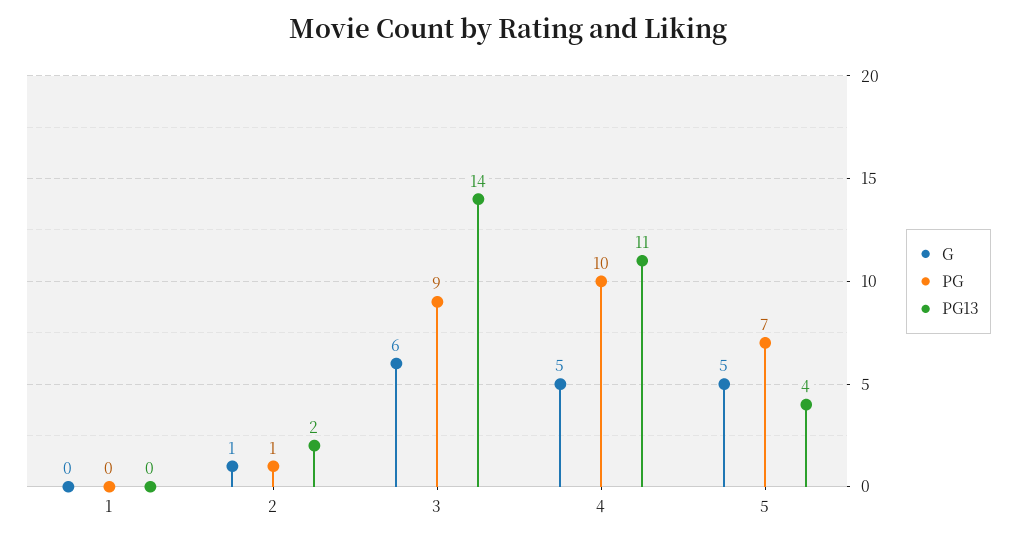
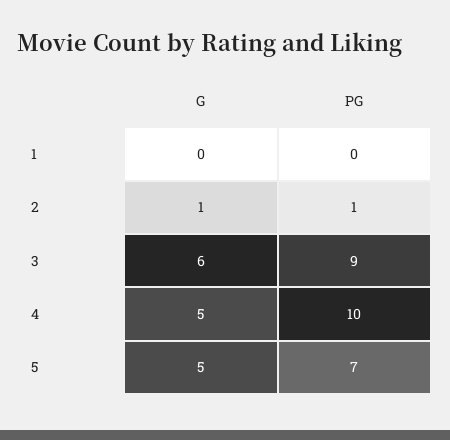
PG13, 1: 0 -> none
PG13, 2: 2 -> none
PG13, 3: 14 -> none
PG13, 4: 11 -> none
PG13, 5: 4 -> none

